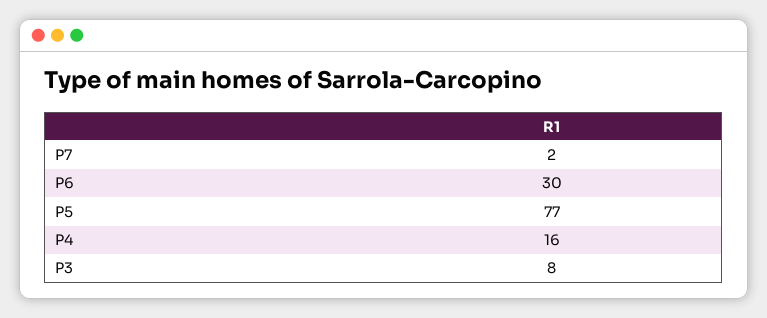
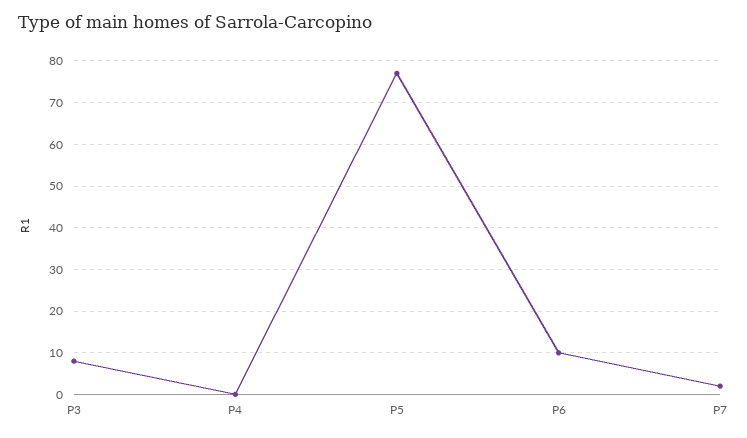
P6: 30 -> 10
P4: 16 -> 0

